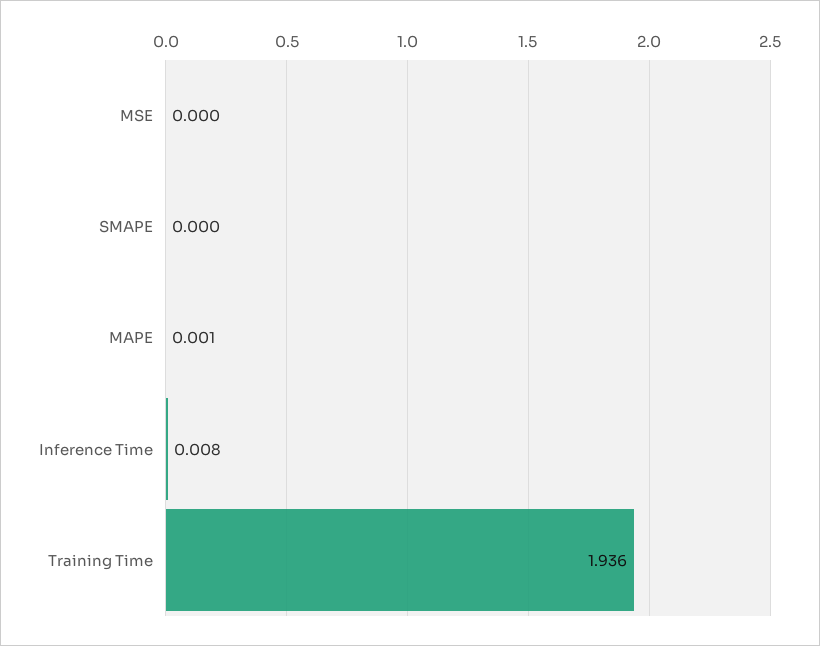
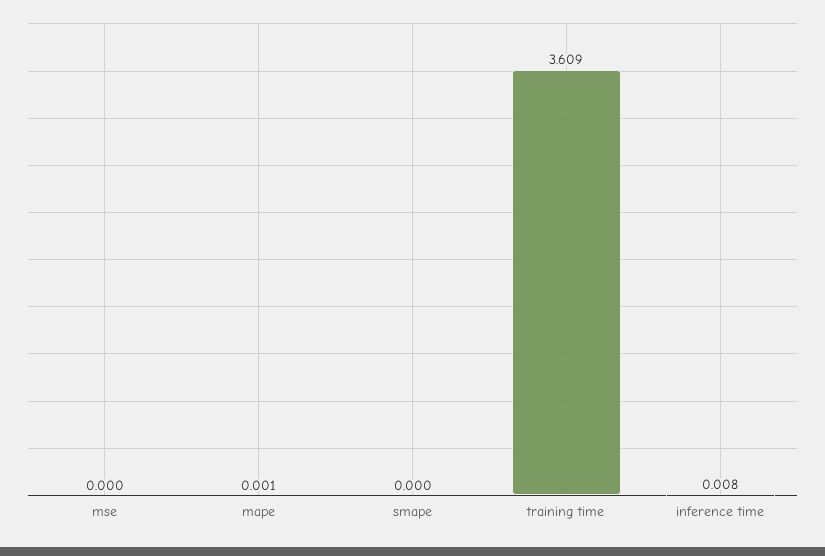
Training Time: 1.936 -> 3.609

